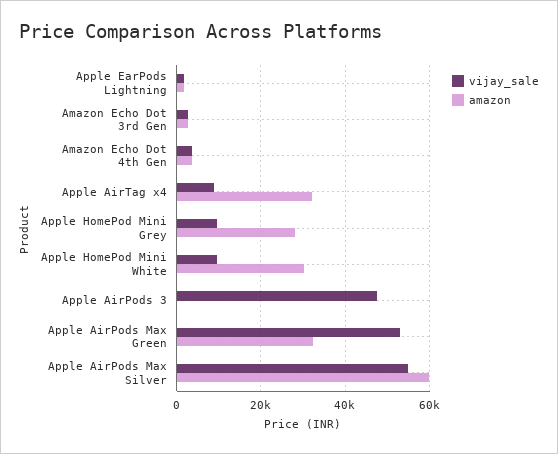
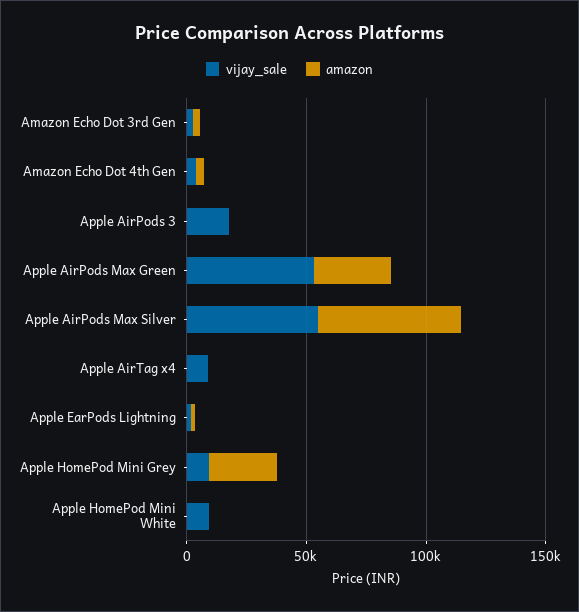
amazon, Apple AirTag x4: 32000 -> 0
amazon, Apple HomePod Mini White: 30000 -> 0
vijay_sale, Apple AirPods 3: 48000 -> 20000

